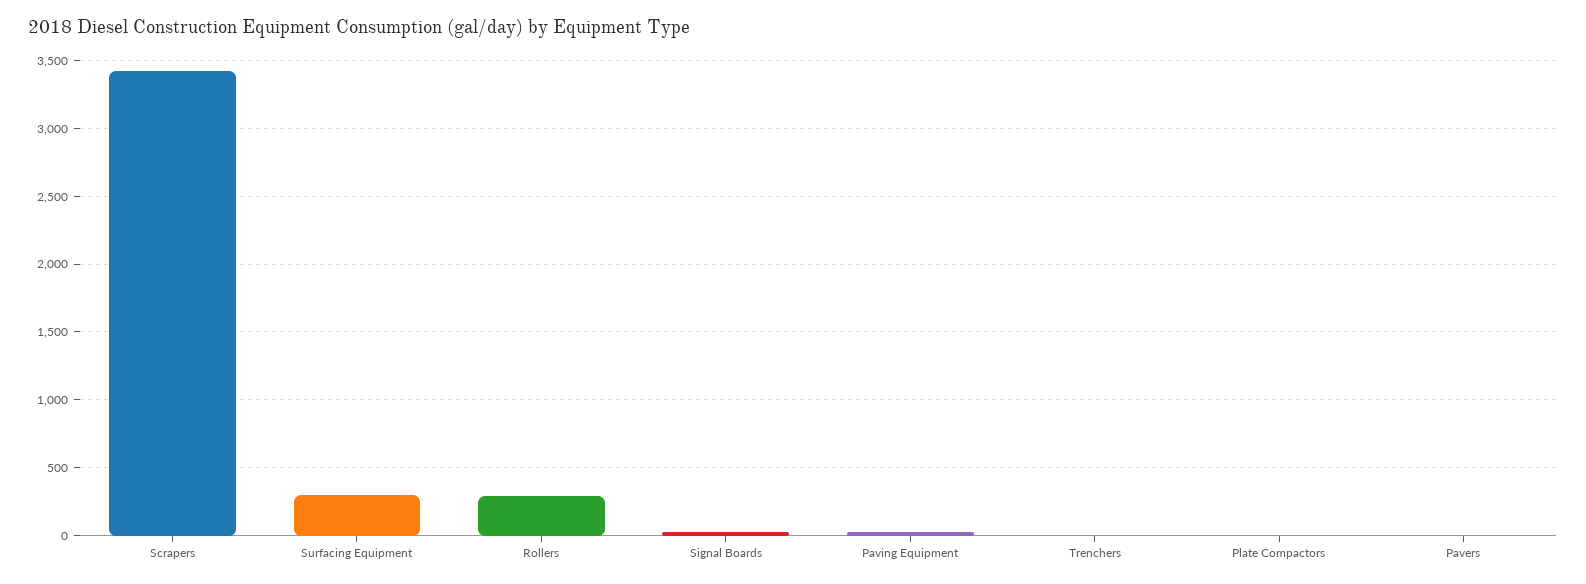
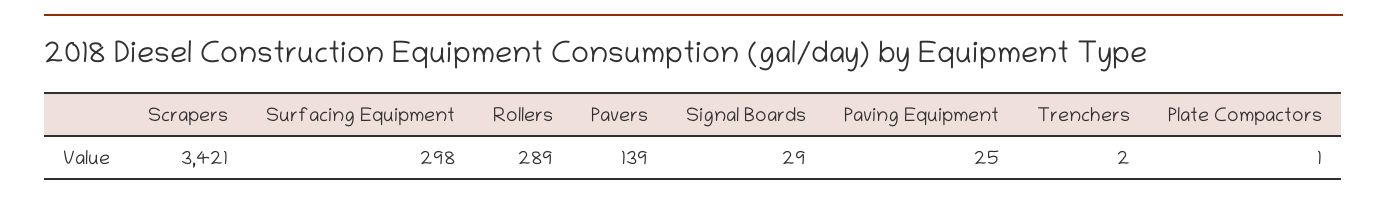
Pavers: 0 -> 139

